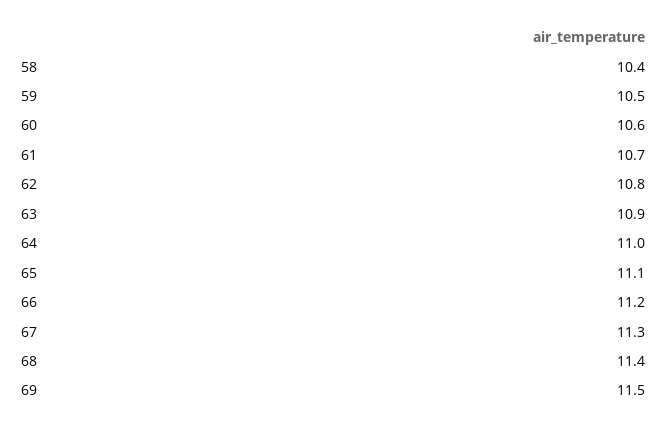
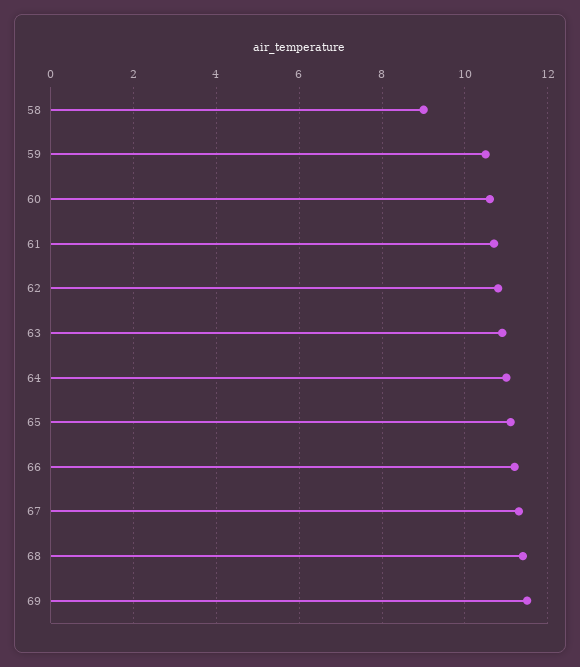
58: 10.4 -> 9

